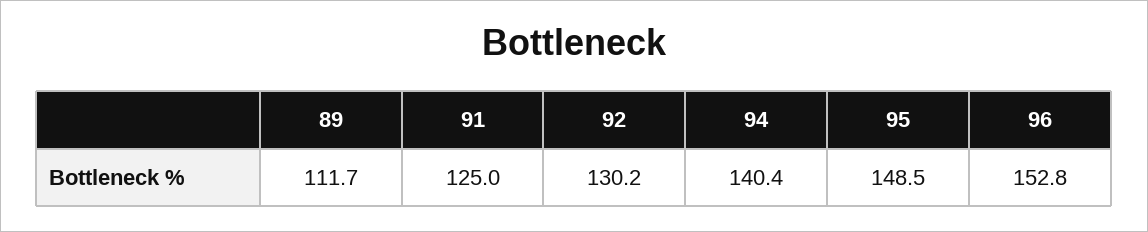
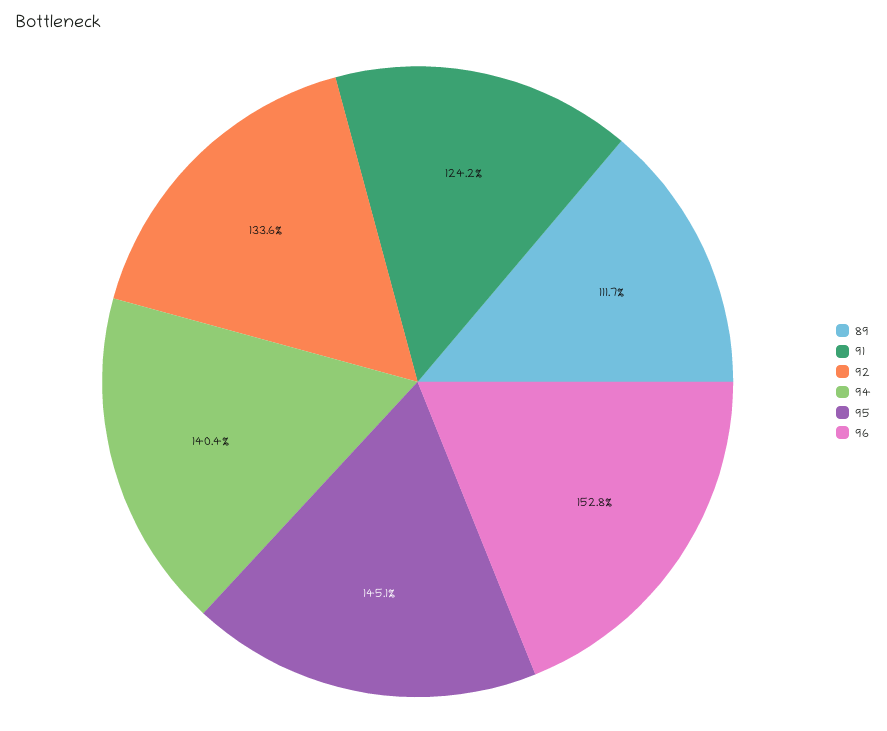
91: 125 -> 124.2
92: 130.2 -> 133.6
95: 148.5 -> 145.1

